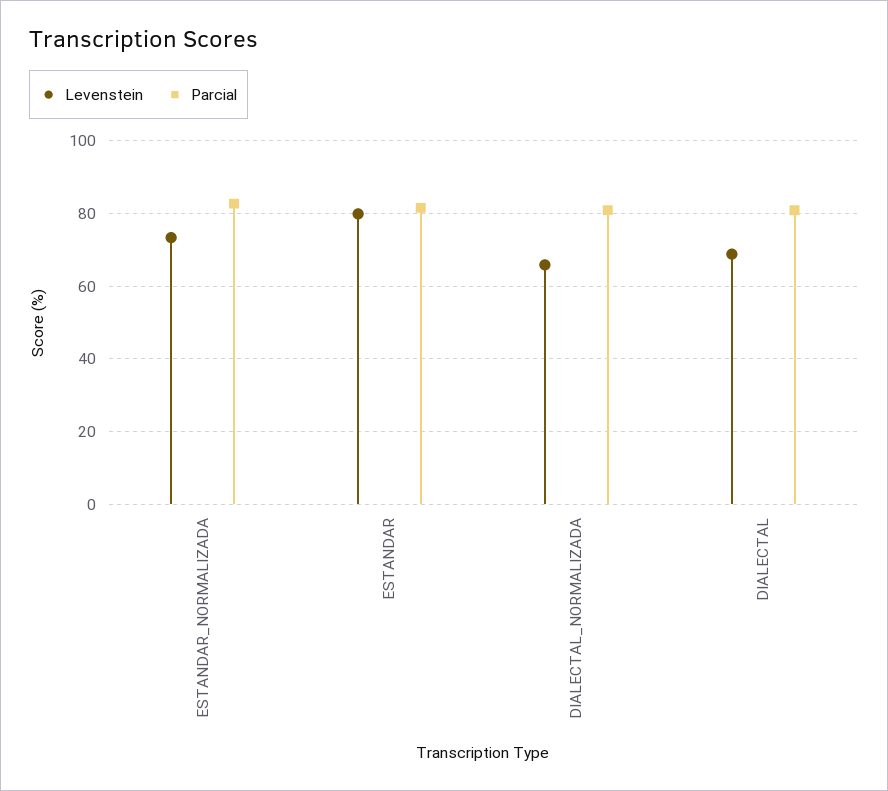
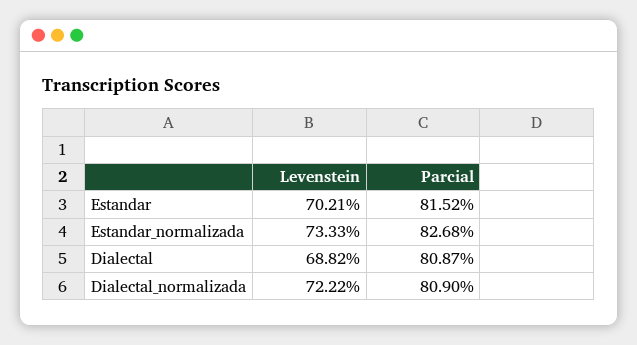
Levenstein, ESTANDAR: 80 -> 70.21
Levenstein, DIALECTAL_NORMALIZADA: 66 -> 72.22

